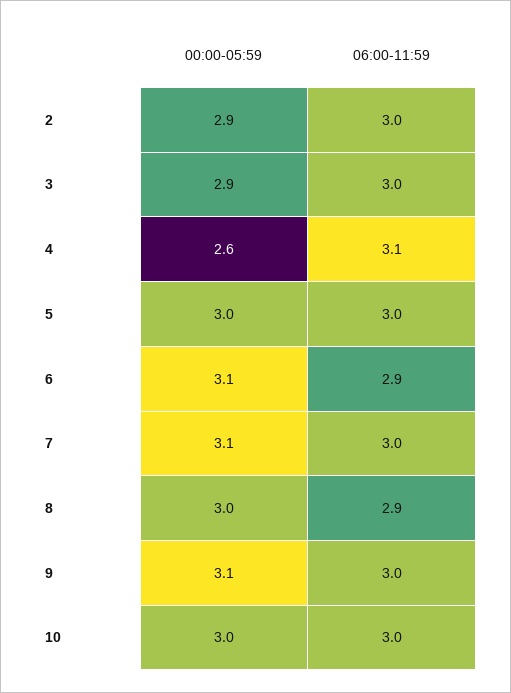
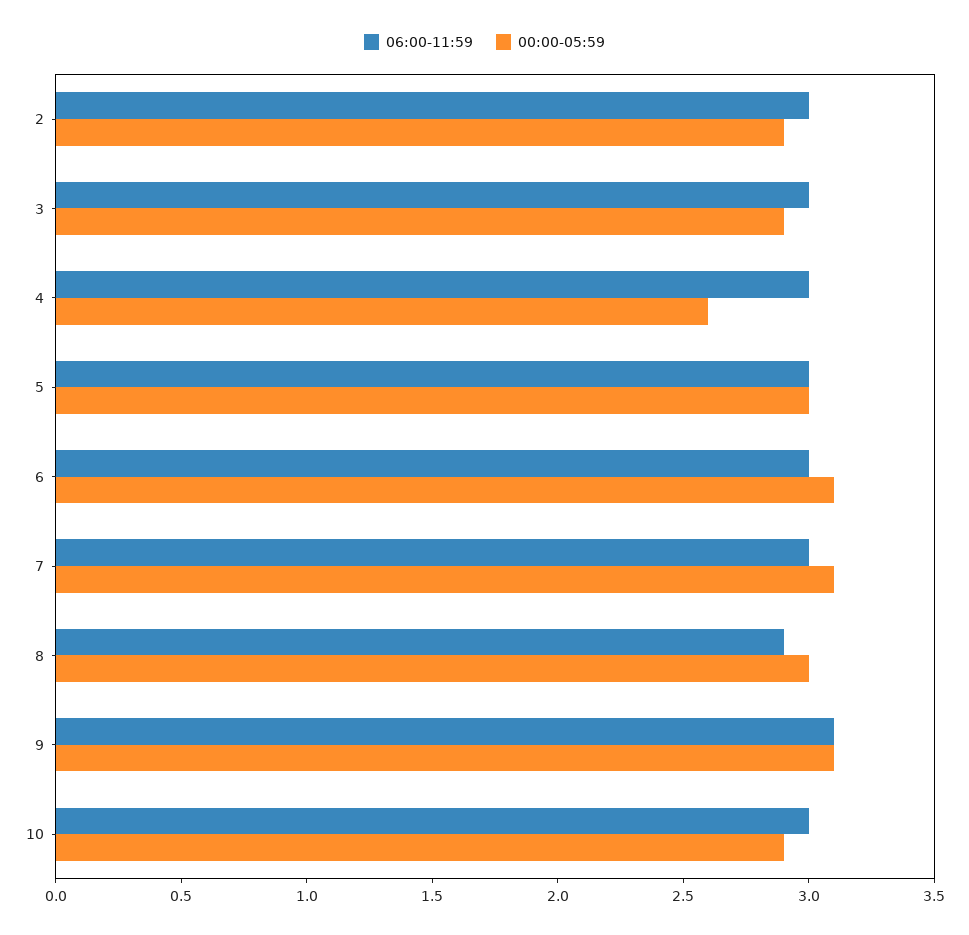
06:00-11:59, 4: 3.1 -> 3
06:00-11:59, 6: 2.9 -> 3
06:00-11:59, 9: 3 -> 3.1
00:00-05:59, 10: 3 -> 2.9

